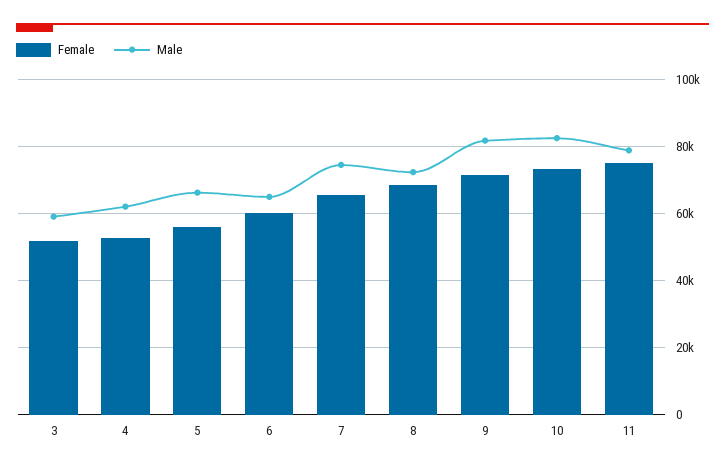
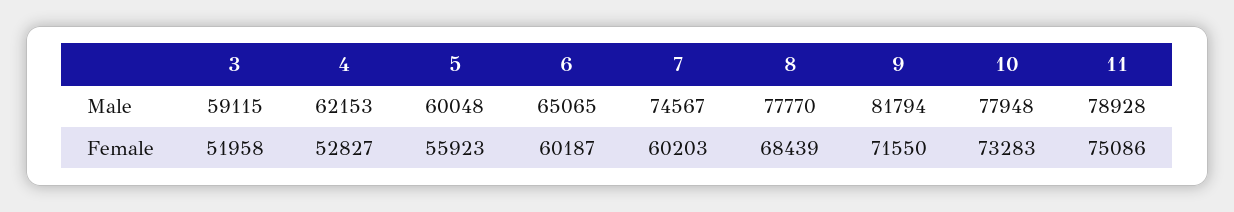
Male, 5: 66000 -> 60048
Female, 7: 66000 -> 60203
Male, 8: 72000 -> 77770
Male, 10: 82000 -> 77948

